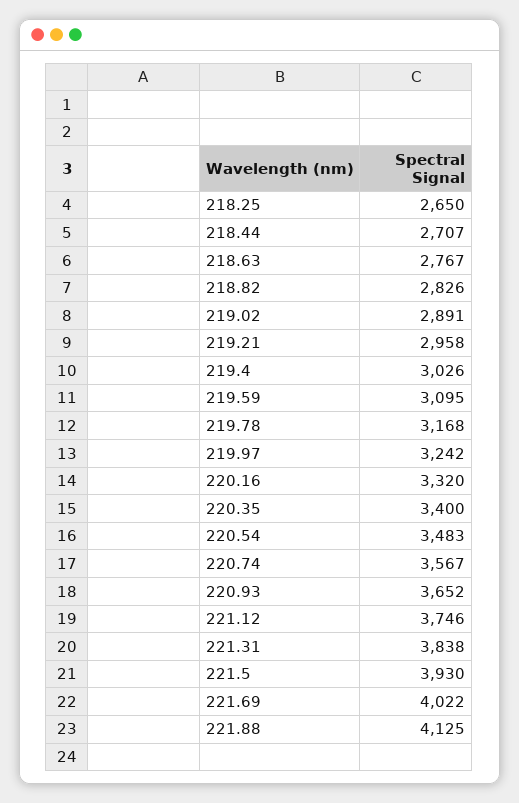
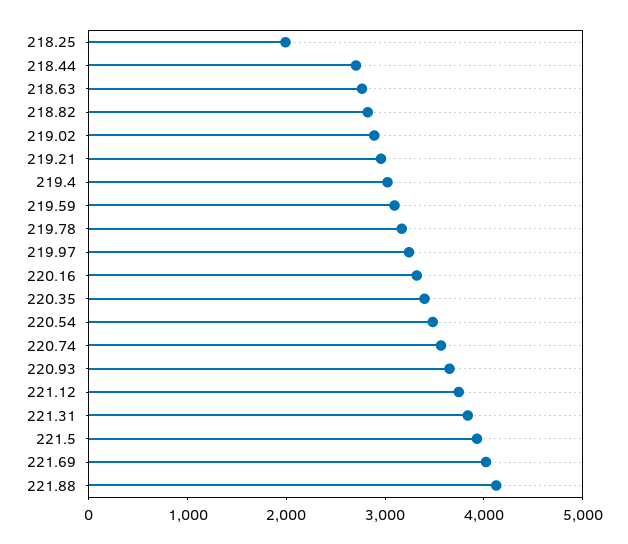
218.25: 2650 -> 2000

